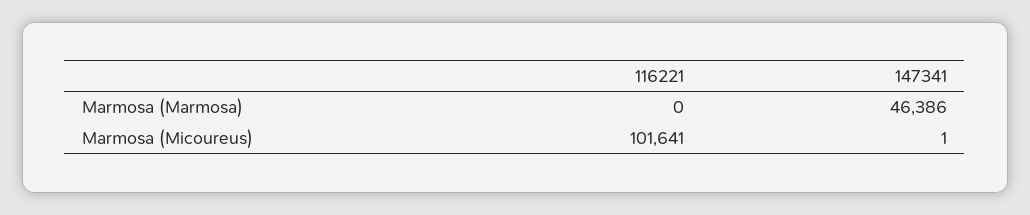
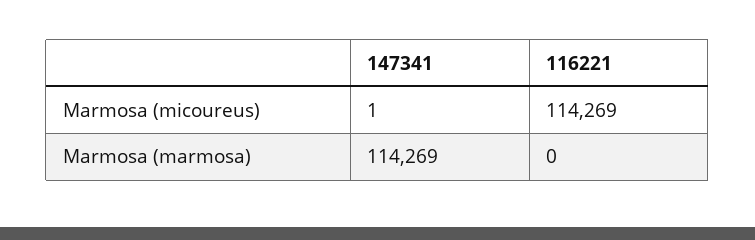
147341, Marmosa (Marmosa): 46386 -> 114269
116221, Marmosa (Micoureus): 101641 -> 114269

